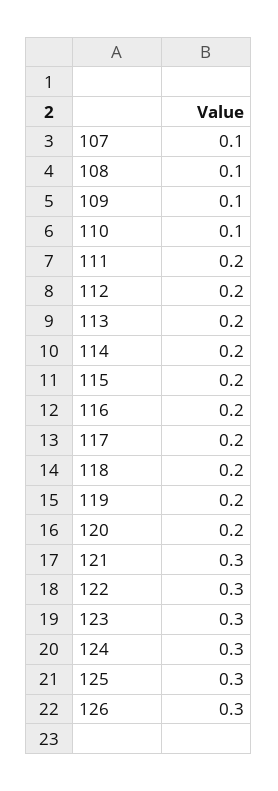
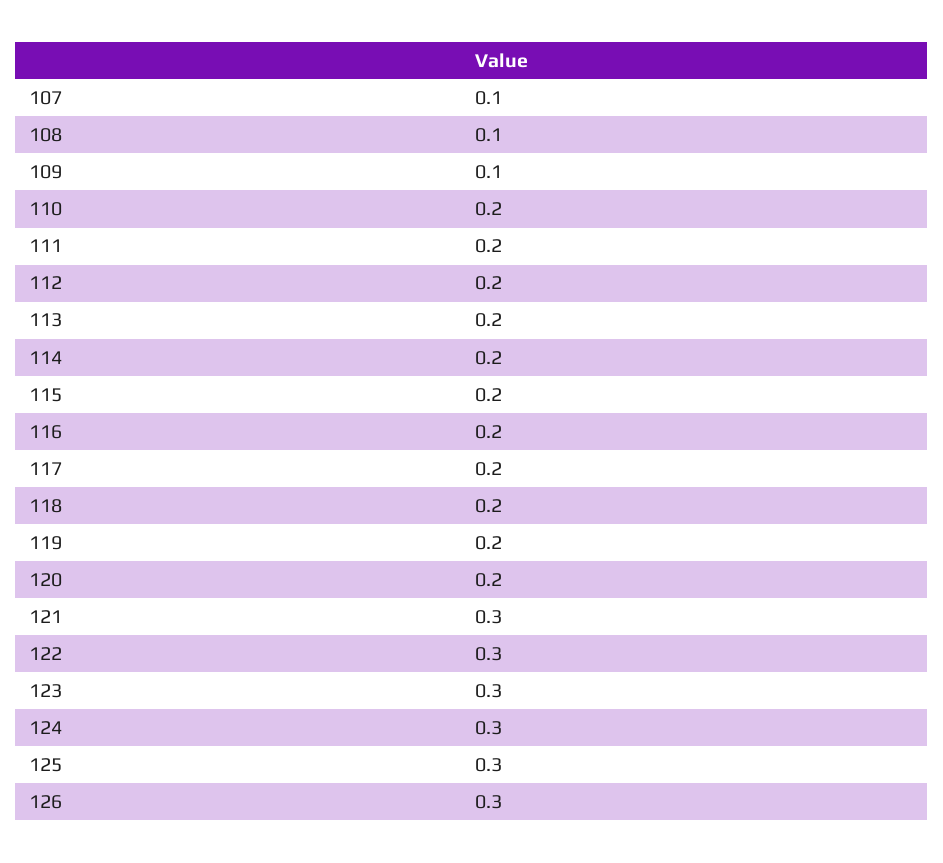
110: 0.1 -> 0.2

